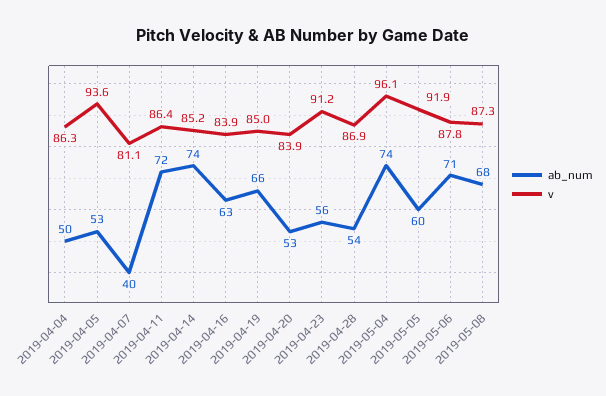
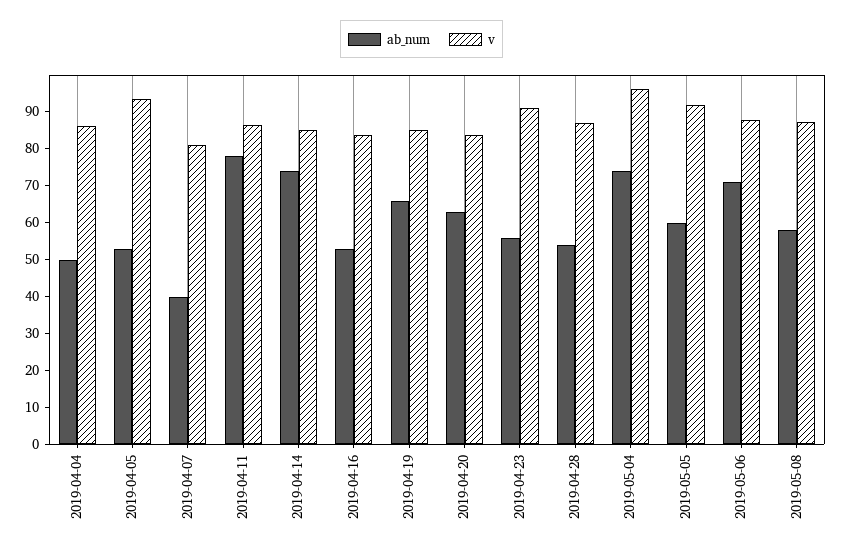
ab_num, 2019-04-11: 72 -> 77.5
ab_num, 2019-04-16: 63 -> 52.5
ab_num, 2019-04-20: 53 -> 62.5
ab_num, 2019-05-08: 68 -> 57.5

